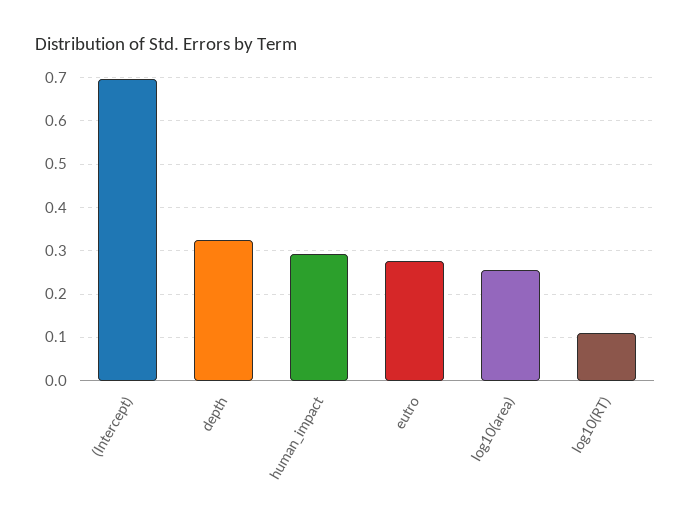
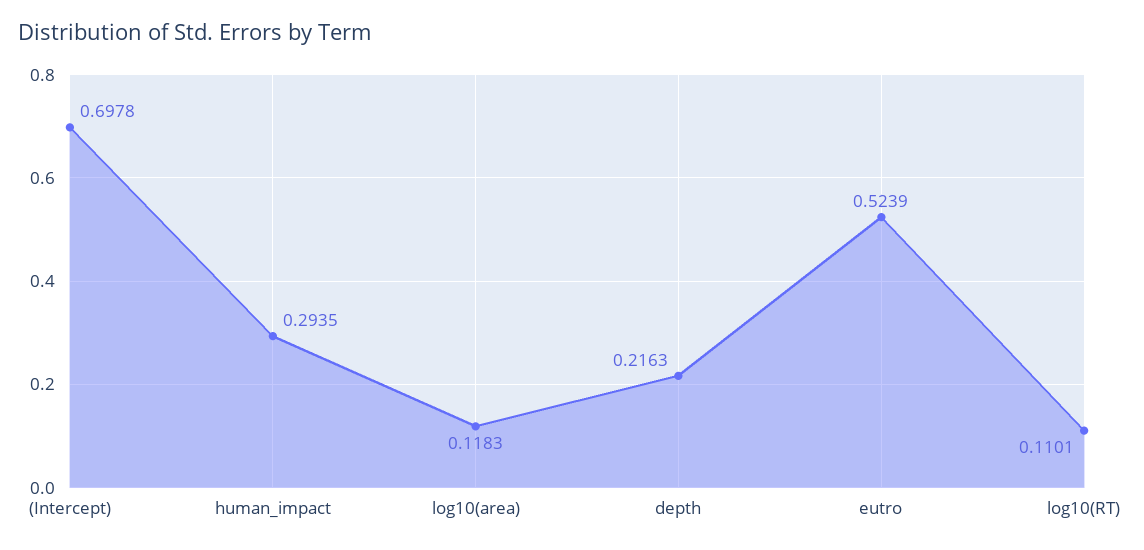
depth: 0.32 -> 0.2163
eutro: 0.28 -> 0.5239
log10(area): 0.26 -> 0.1183

